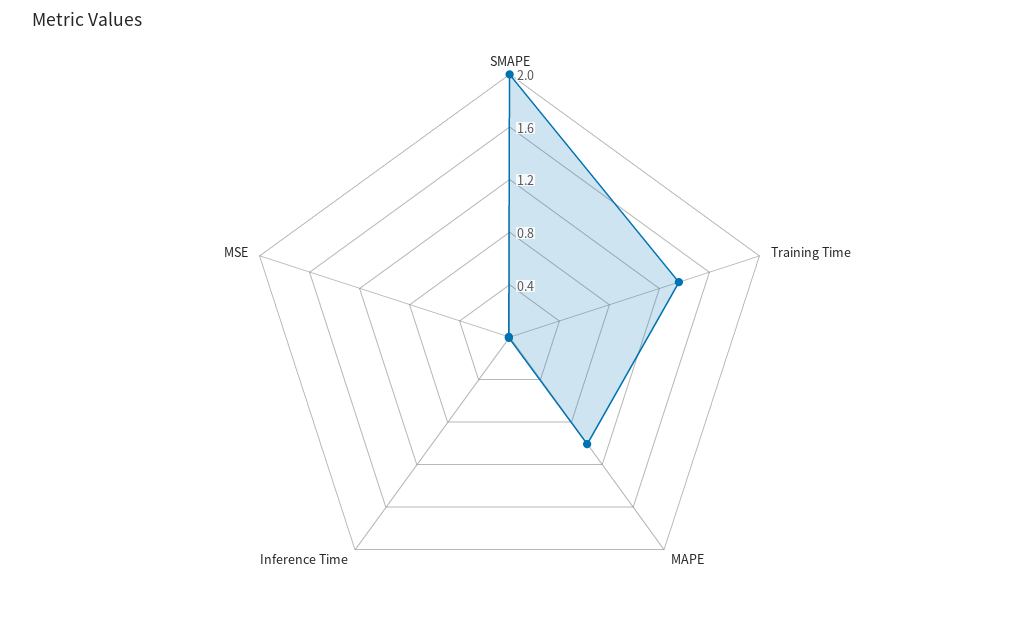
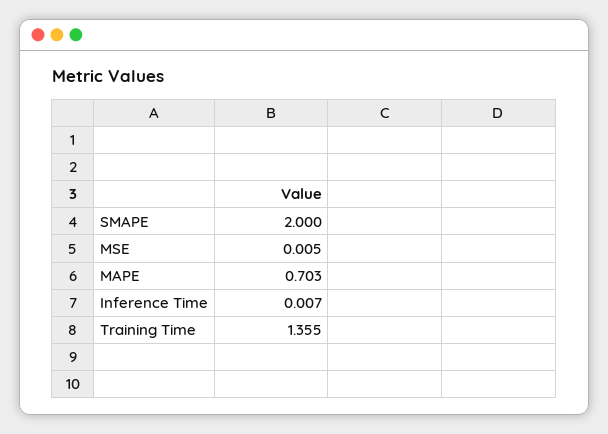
MAPE: 1 -> 0.703

